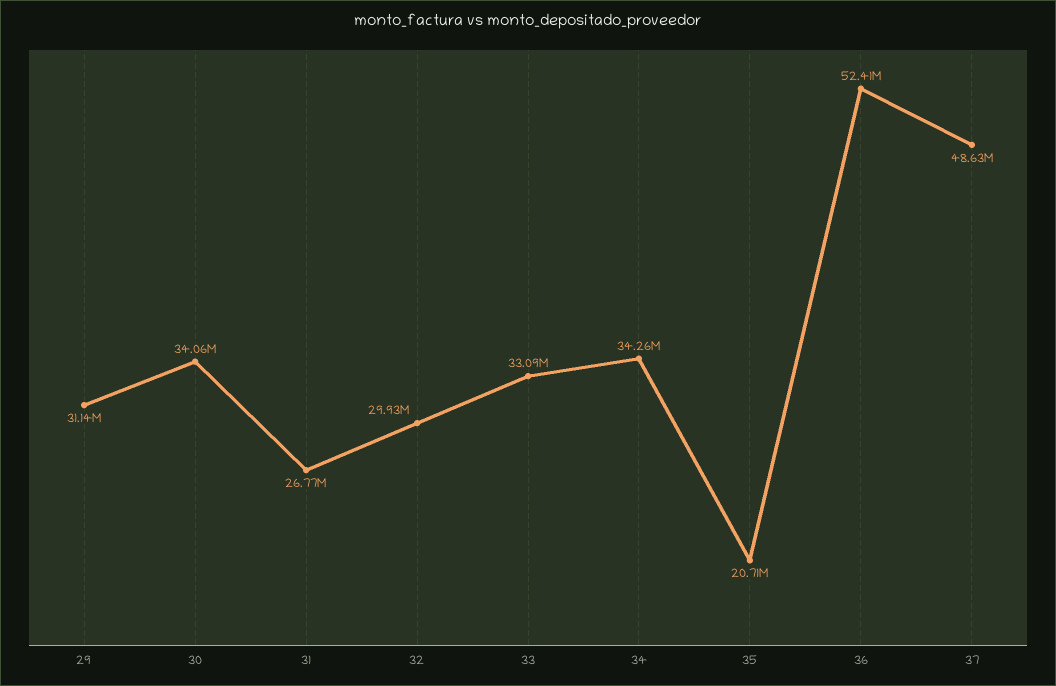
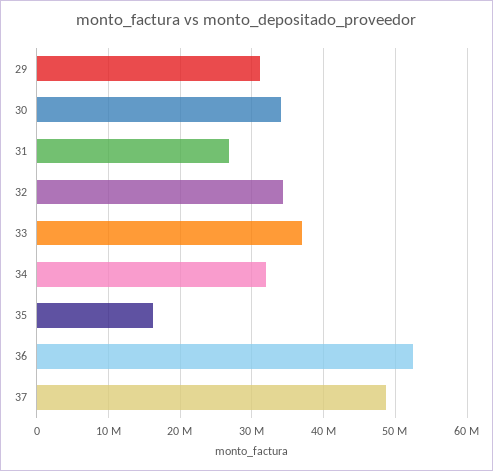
32: 29930000 -> 34000000
33: 33090000 -> 37000000
34: 34260000 -> 32000000
35: 20710000 -> 16000000

